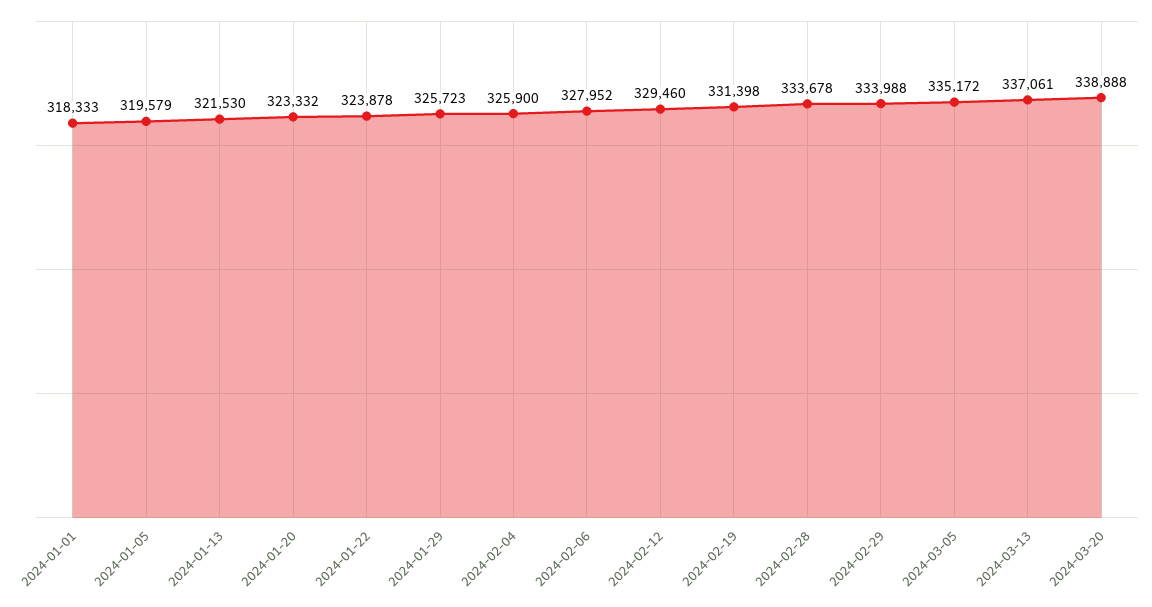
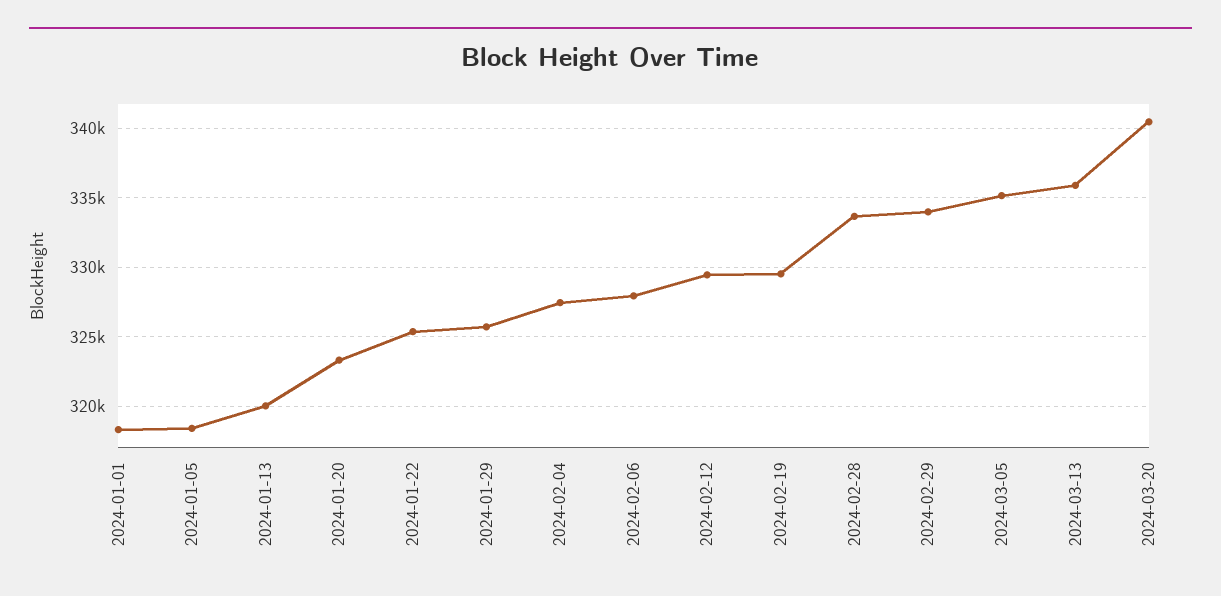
2024-01-05: 319579 -> 318500
2024-01-13: 321530 -> 320000
2024-01-22: 323878 -> 325500
2024-02-04: 325900 -> 327500
2024-02-19: 331398 -> 329500
2024-03-13: 337061 -> 336000
2024-03-20: 338888 -> 340500

